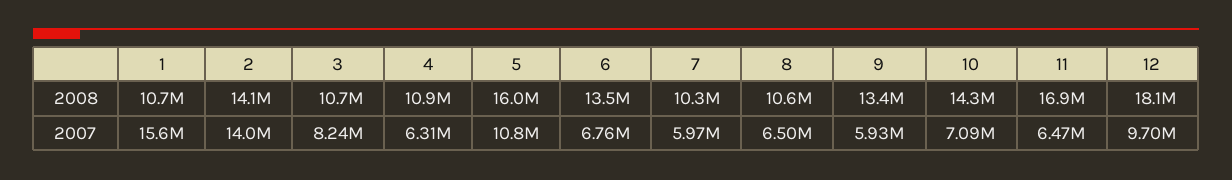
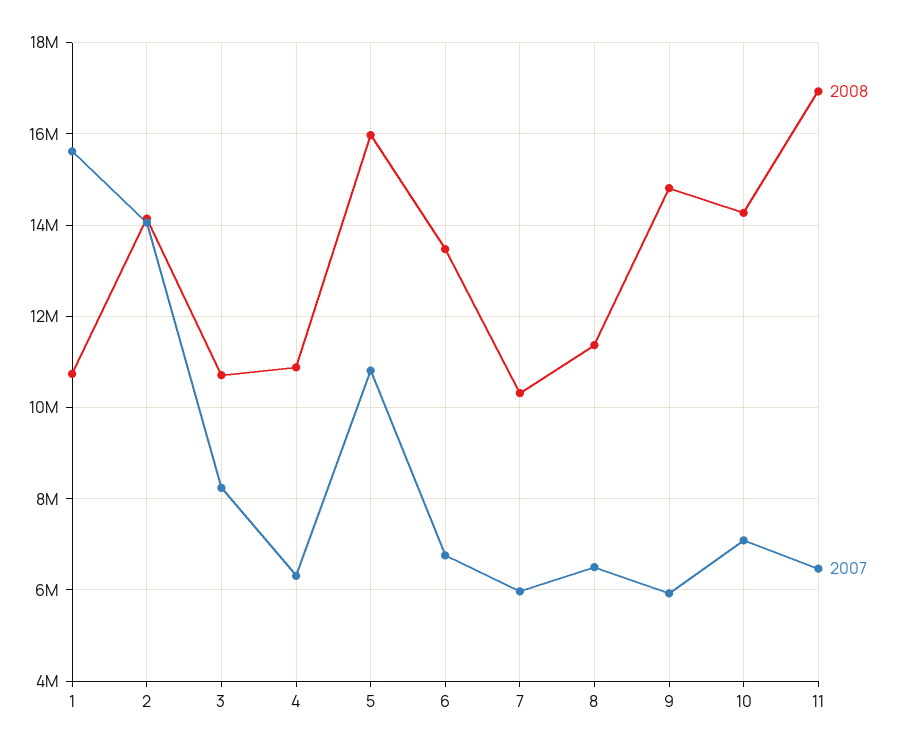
2008, 8: 10600000 -> 11400000
2008, 9: 13400000 -> 14800000
2008, 12: 18100000 -> none
2007, 12: 9700000 -> none

